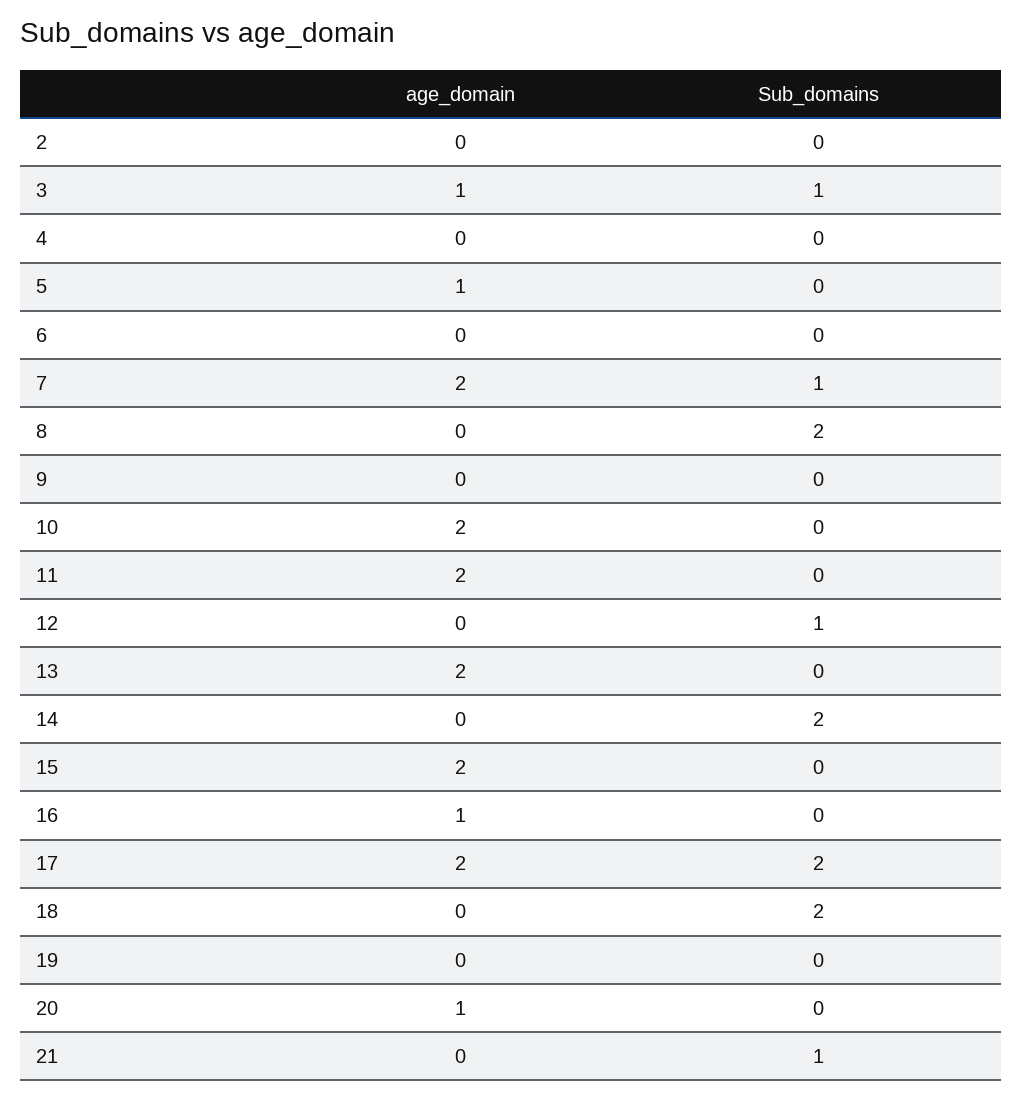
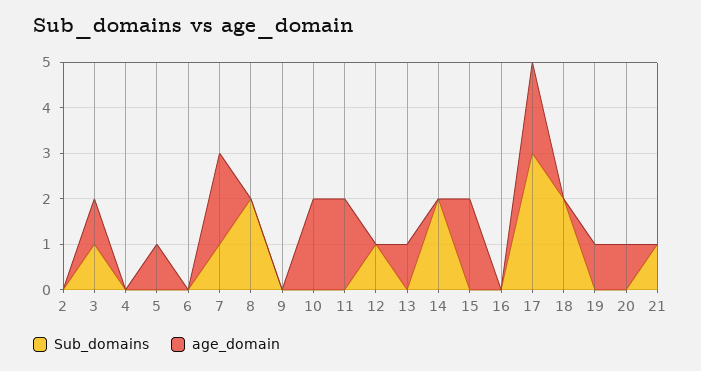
age_domain, 13: 2 -> 1
age_domain, 16: 1 -> 0
Sub_domains, 17: 2 -> 3
age_domain, 19: 0 -> 1

